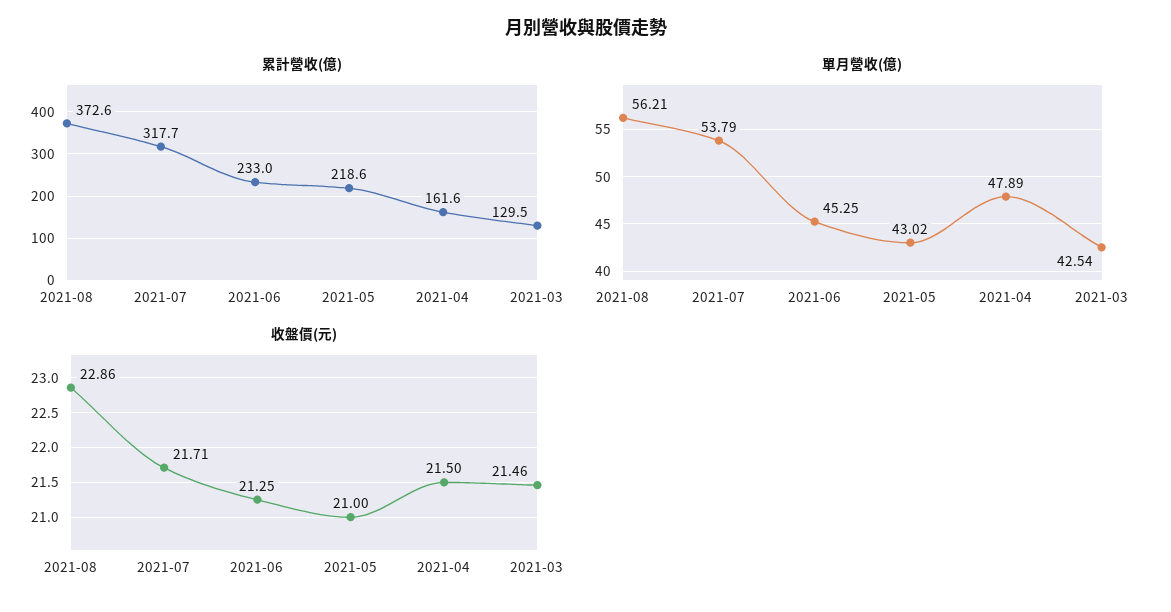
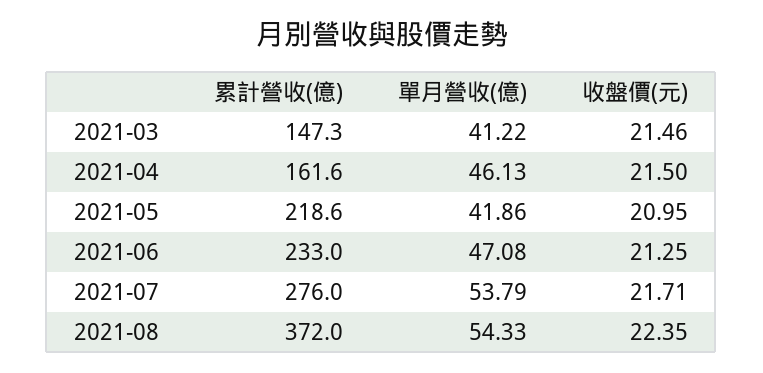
累計營收(億), 2021-08: 372.6 -> 372
累計營收(億), 2021-07: 317.7 -> 276
累計營收(億), 2021-03: 129.5 -> 147.3
單月營收(億), 2021-08: 56.21 -> 54.33
單月營收(億), 2021-06: 45.25 -> 47.08
單月營收(億), 2021-05: 43.02 -> 41.86
單月營收(億), 2021-04: 47.89 -> 46.13
單月營收(億), 2021-03: 42.54 -> 41.22
收盤價(元), 2021-08: 22.86 -> 22.35
收盤價(元), 2021-05: 21 -> 20.95

